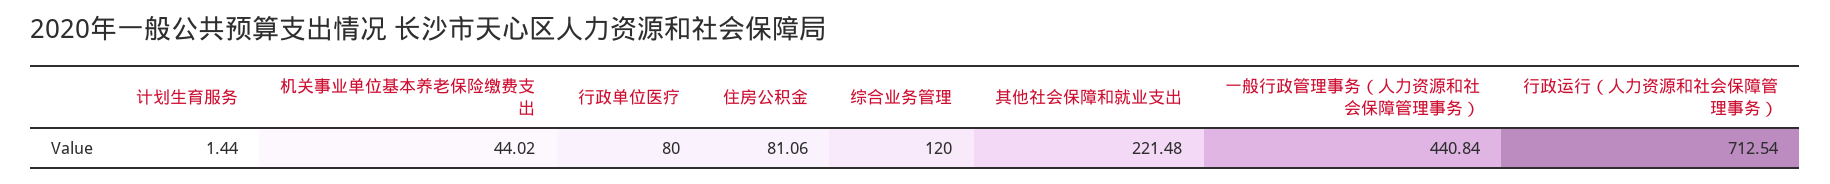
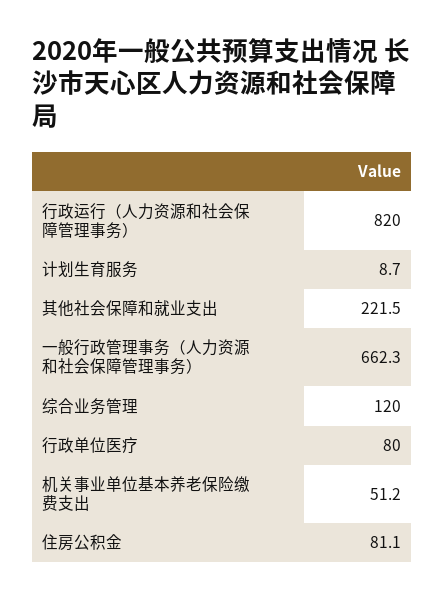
计划生育服务: 1.44 -> 8.7
机关事业单位基本养老保险缴费支出: 44.02 -> 51.2
一般行政管理事务（人力资源和社会保障管理事务）: 440.84 -> 662.3
行政运行（人力资源和社会保障管理事务）: 712.54 -> 820

